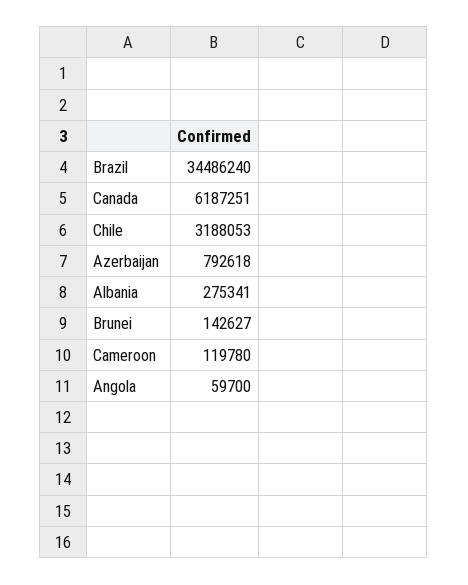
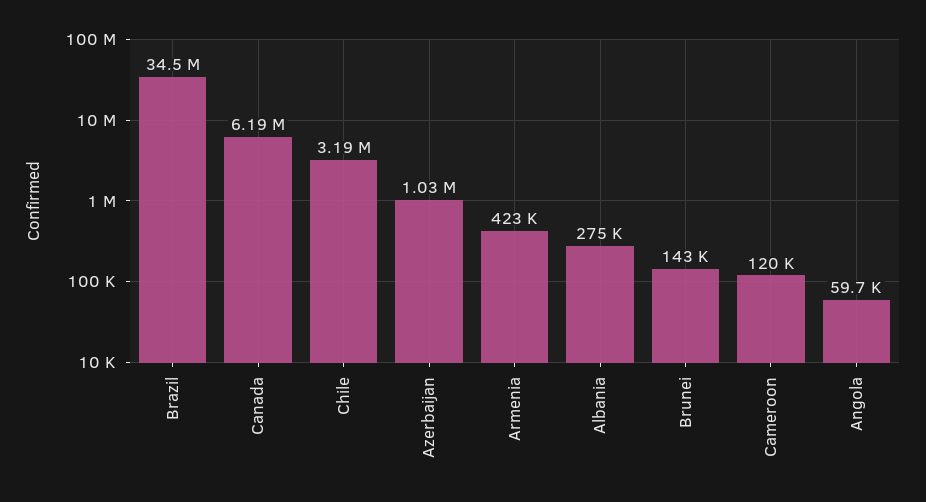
Azerbaijan: 792618 -> 1030000
Armenia: none -> 423000

